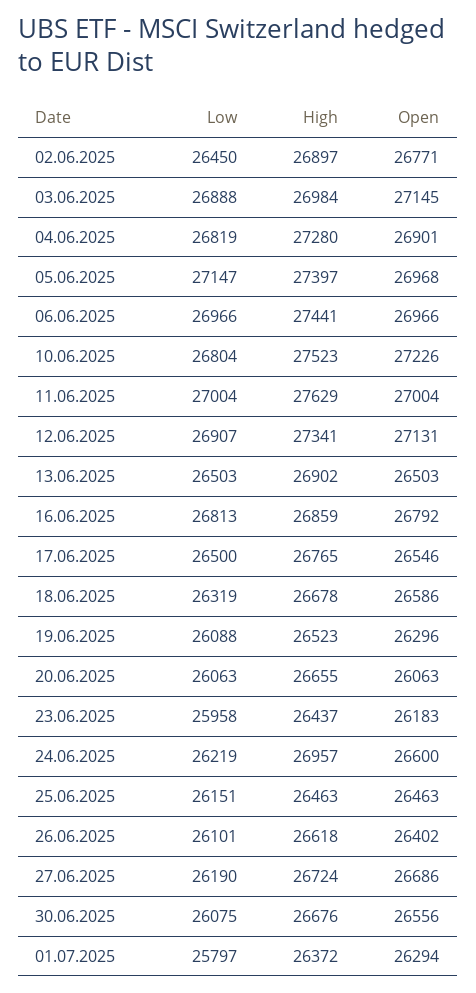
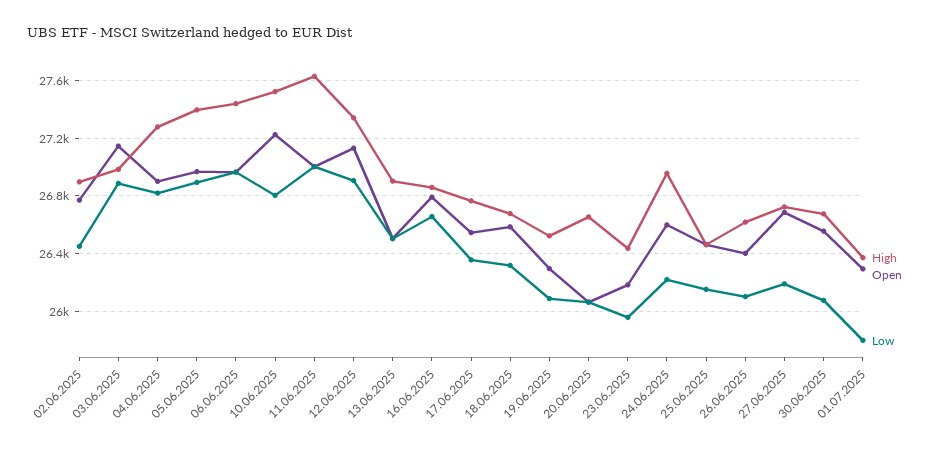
Low, 05.06.2025: 27147 -> 26900
Low, 16.06.2025: 26813 -> 26650
Low, 17.06.2025: 26500 -> 26350

